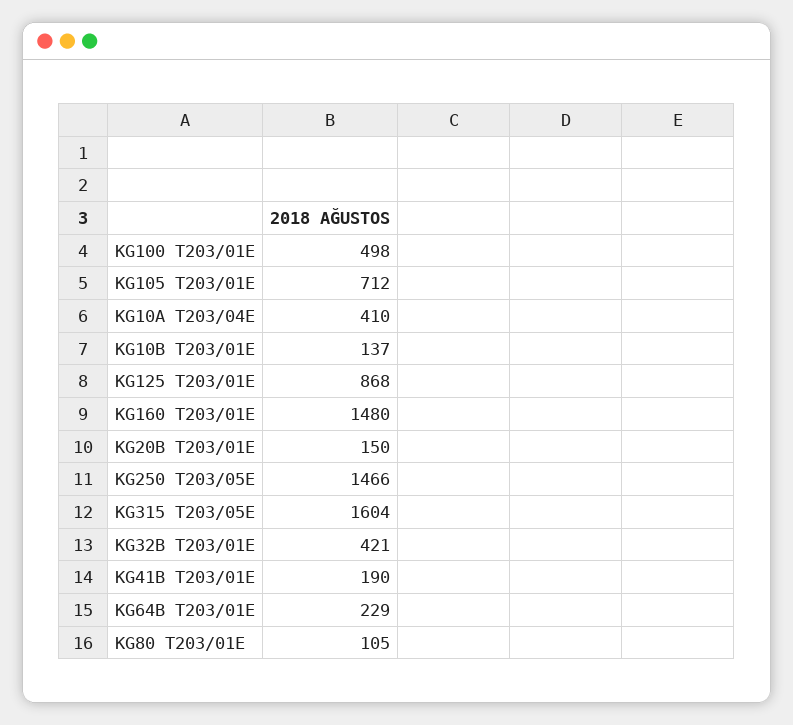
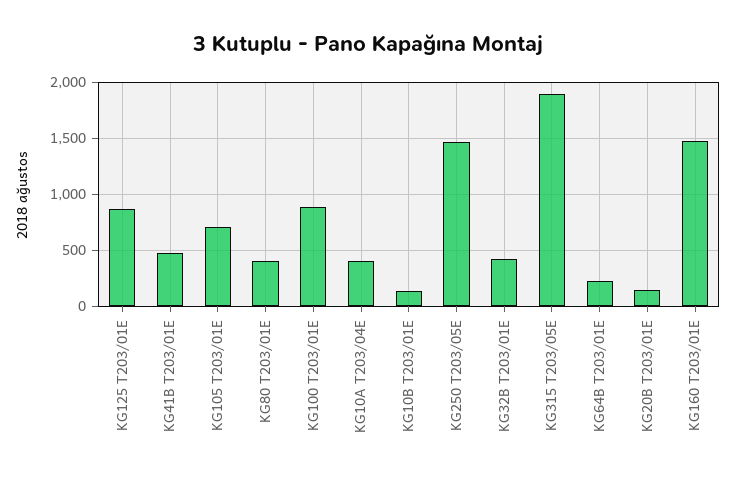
KG100 T203/01E: 498 -> 900
KG315 T203/05E: 1604 -> 1900
KG41B T203/01E: 190 -> 500
KG80 T203/01E: 105 -> 400

